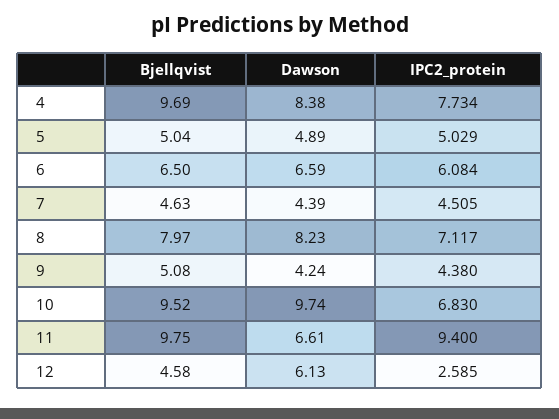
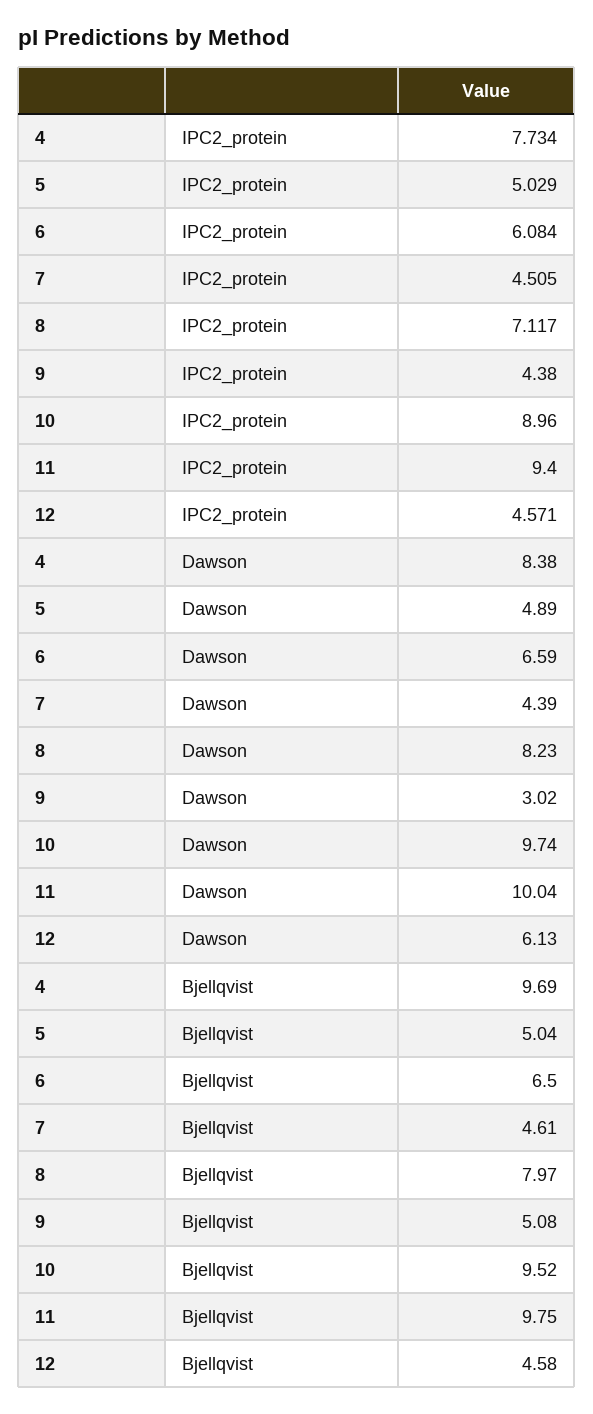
Bjellqvist, 7: 4.63 -> 4.61
Dawson, 9: 4.24 -> 3.02
IPC2_protein, 10: 6.83 -> 8.96
Dawson, 11: 6.61 -> 10.04
IPC2_protein, 12: 2.585 -> 4.571

